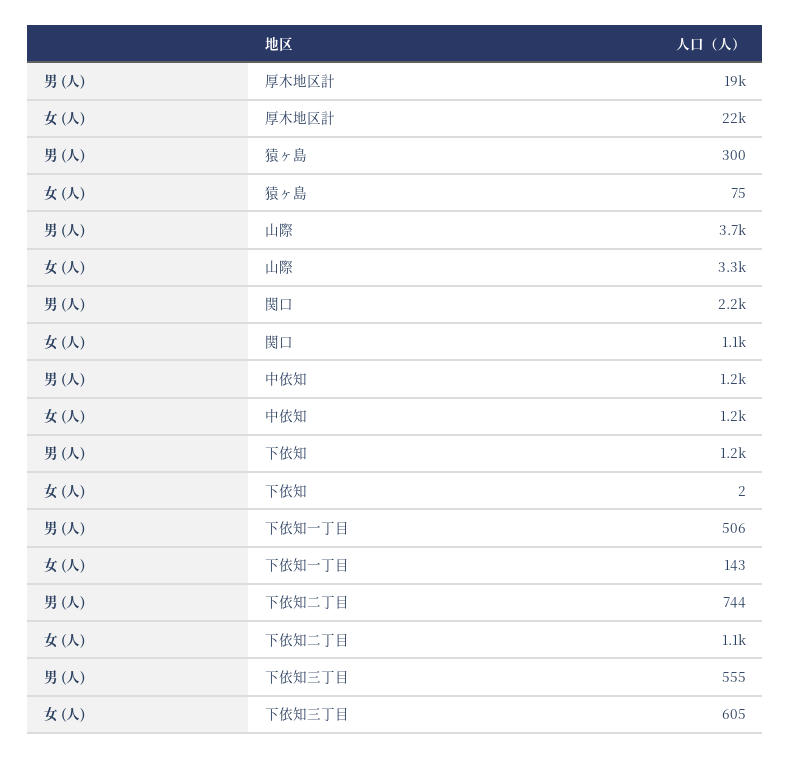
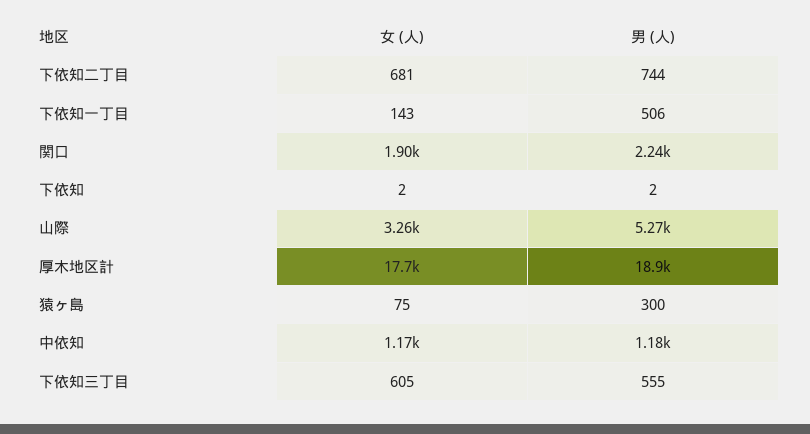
女 (人), 厚木地区計: 22000 -> 17700
男 (人), 山際: 3700 -> 5270
女 (人), 関口: 1100 -> 1900
男 (人), 下依知: 1200 -> 2
女 (人), 下依知二丁目: 1100 -> 681

